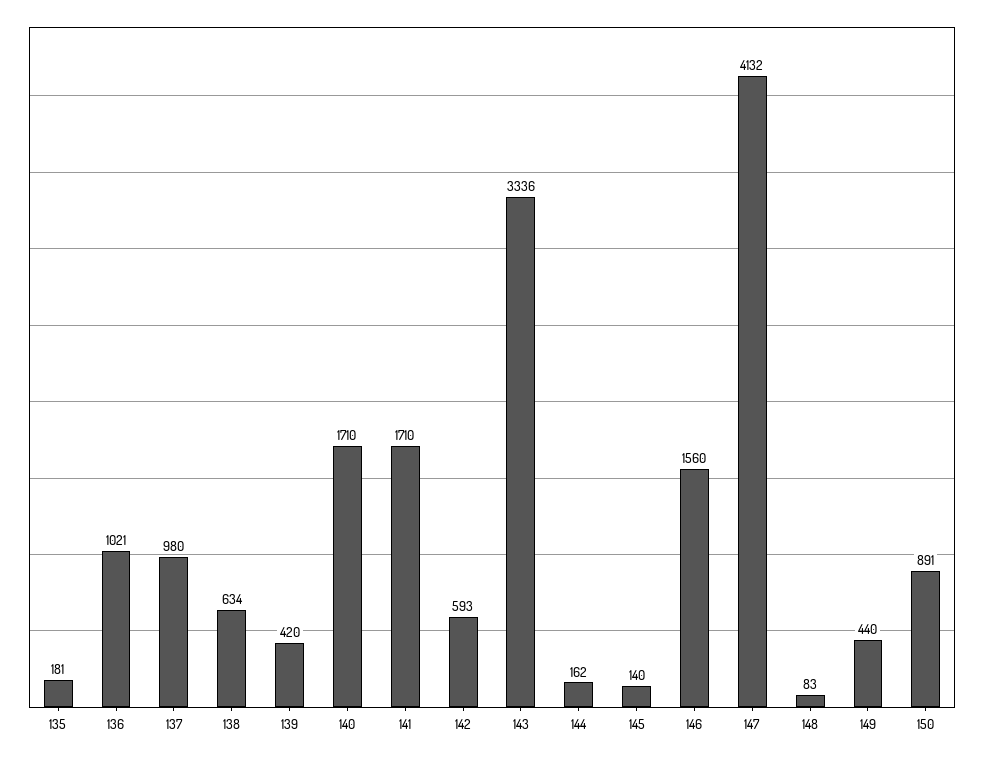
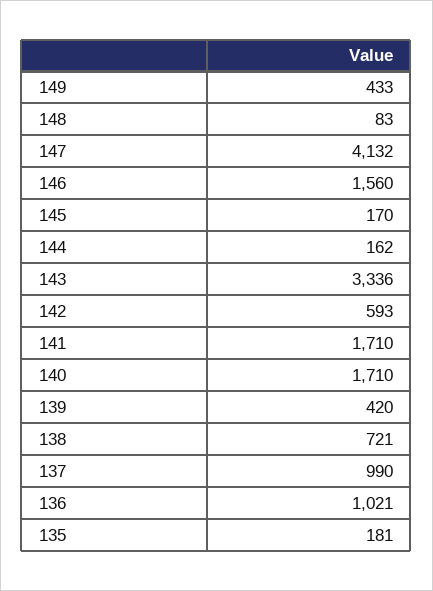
137: 980 -> 990
138: 634 -> 721
145: 140 -> 170
149: 440 -> 433
150: 891 -> none

